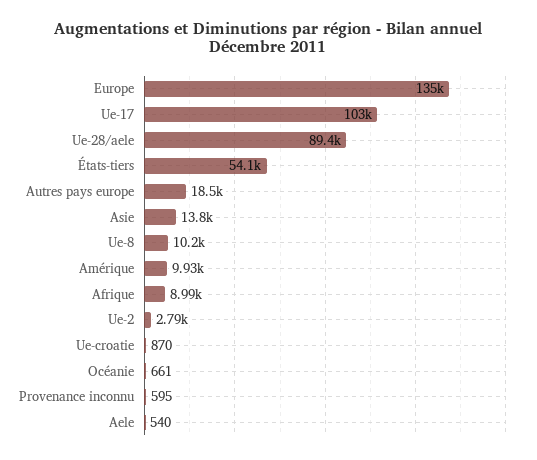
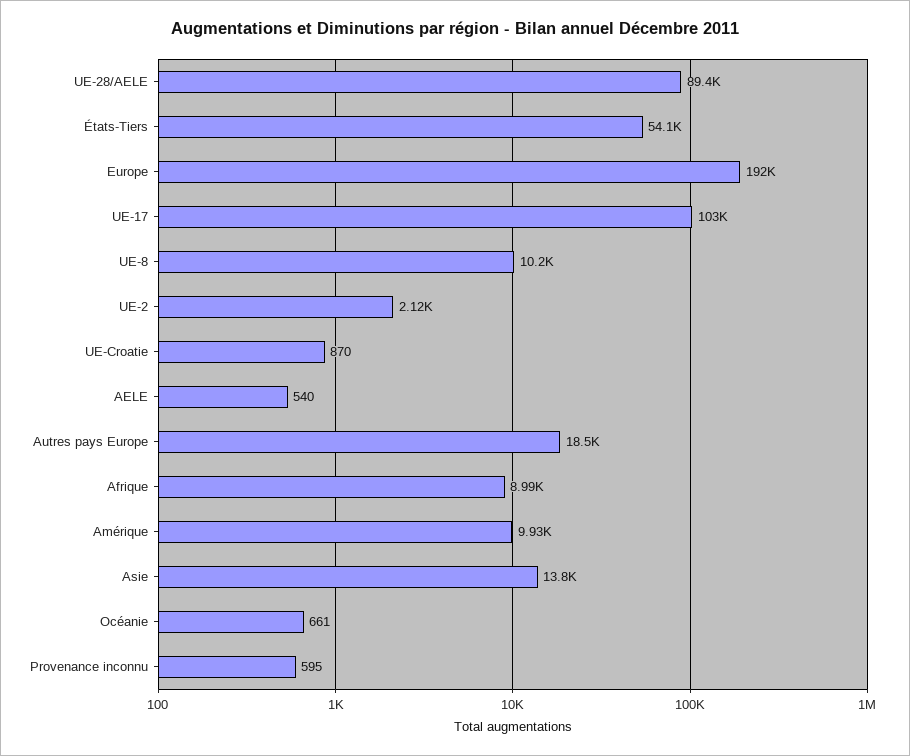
Europe: 135000 -> 192000
Ue-2: 2790 -> 2120

